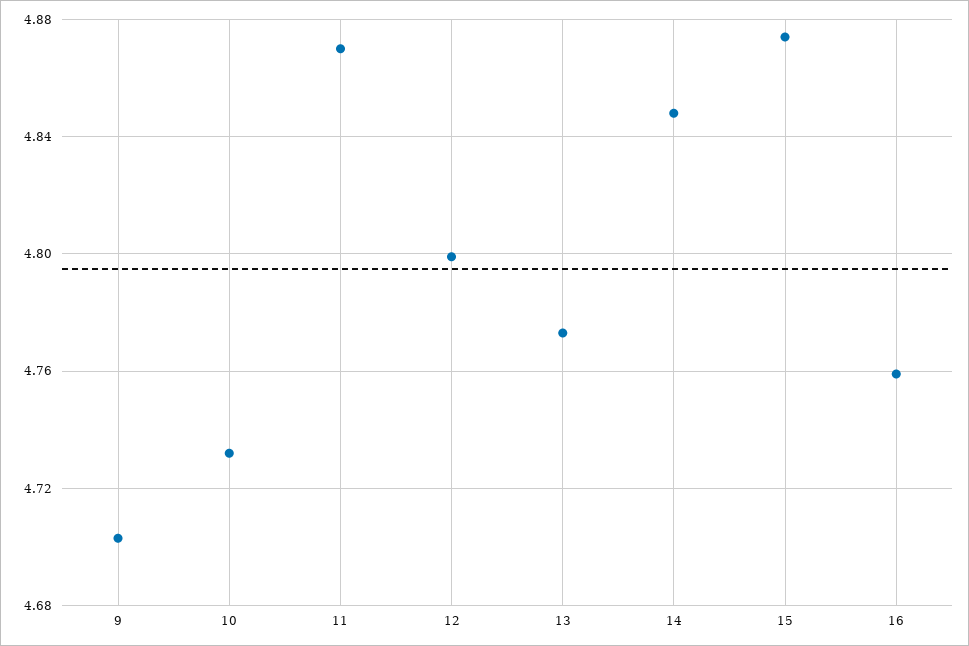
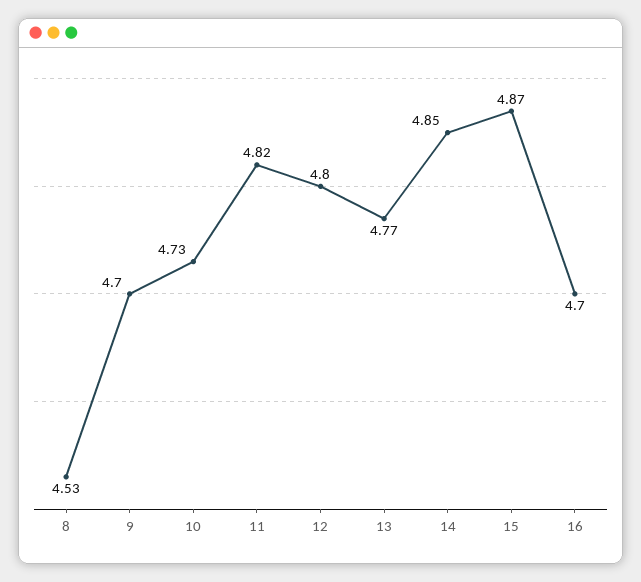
11: 4.87 -> 4.82
16: 4.76 -> 4.7
8: none -> 4.53

